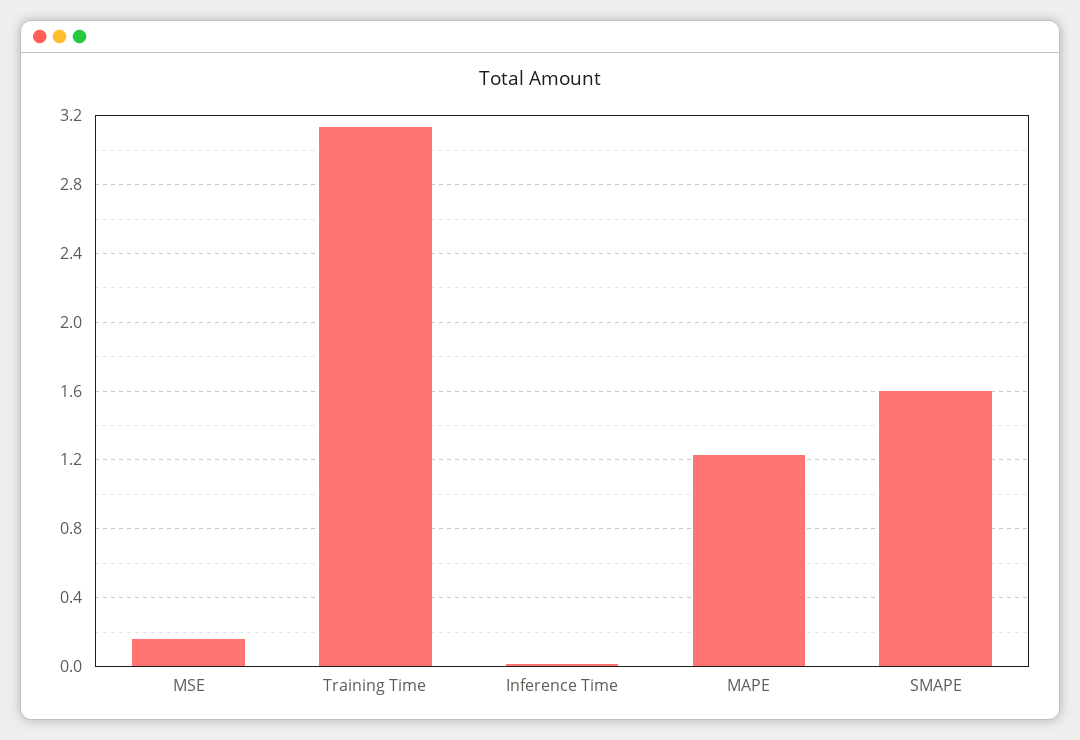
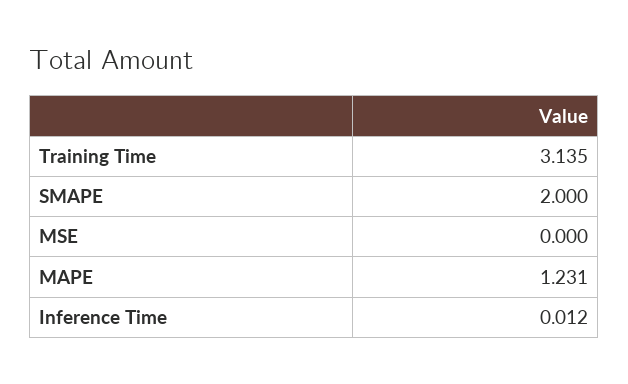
MSE: 0.15 -> 0
SMAPE: 1.6 -> 2

